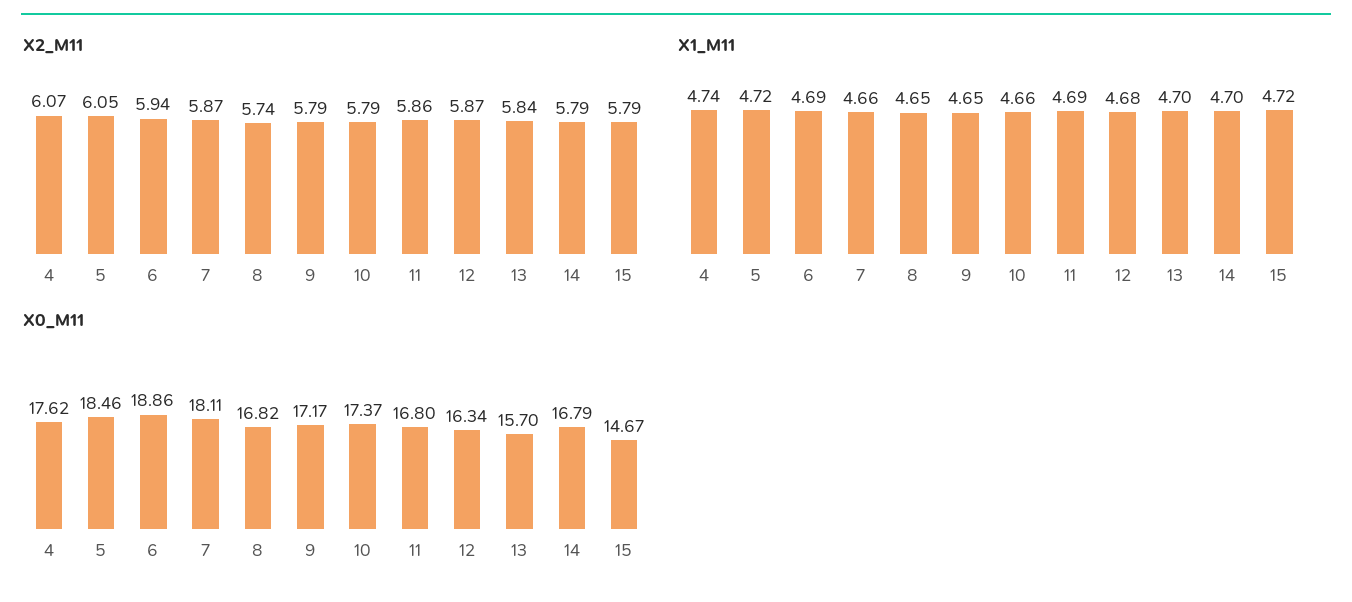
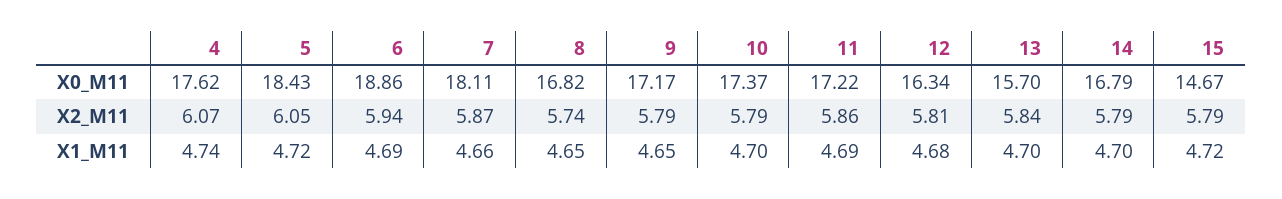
X2_M11, 12: 5.87 -> 5.81
X1_M11, 10: 4.66 -> 4.7
X0_M11, 5: 18.46 -> 18.43
X0_M11, 11: 16.8 -> 17.22

